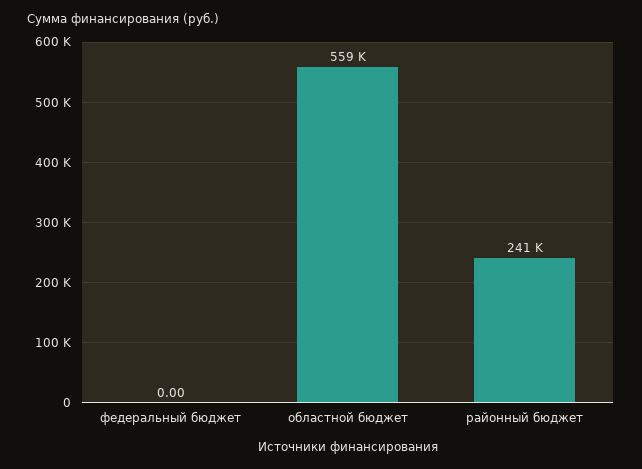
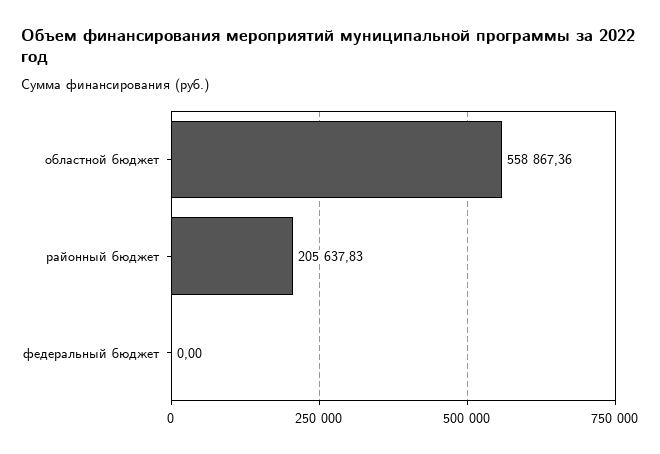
районный бюджет: 241000 -> 205637.83

